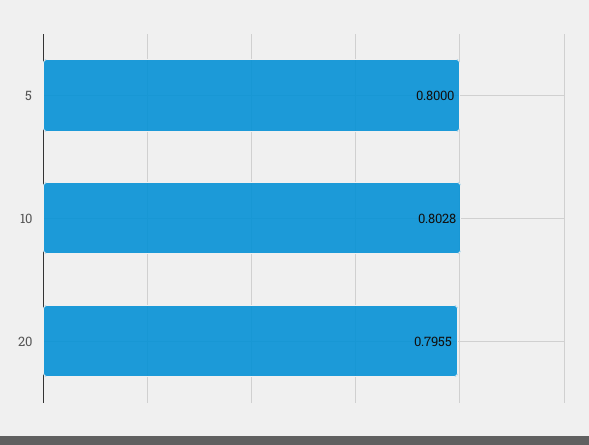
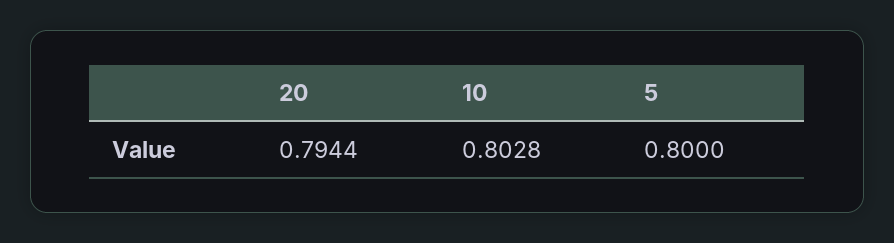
20: 0.7955 -> 0.7944

